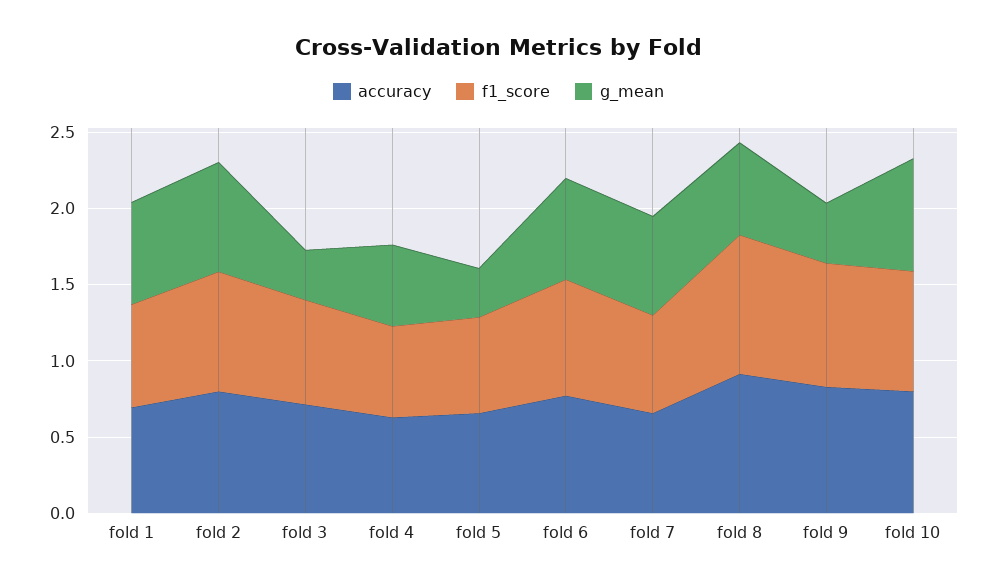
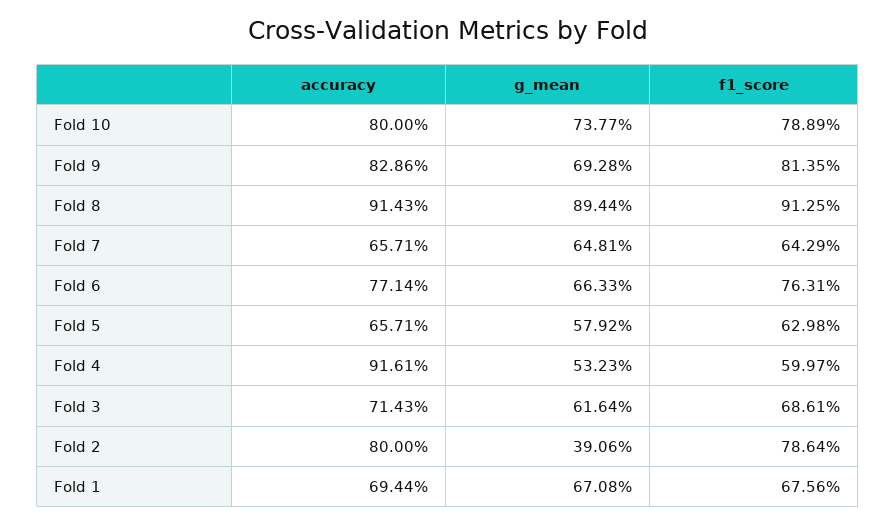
g_mean, fold 2: 0.7 -> 0.3906
g_mean, fold 3: 0.3 -> 0.6164
accuracy, fold 4: 0.6 -> 0.9161
g_mean, fold 5: 0.3 -> 0.5792
g_mean, fold 8: 0.6 -> 0.8944
g_mean, fold 9: 0.4 -> 0.6928

